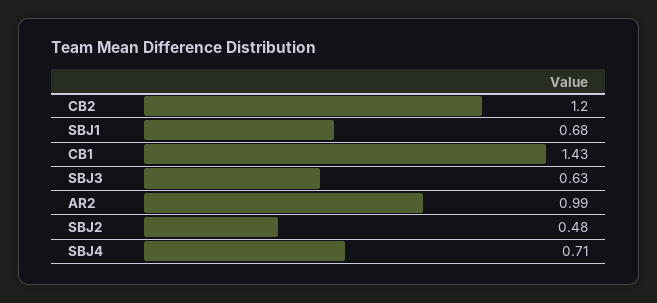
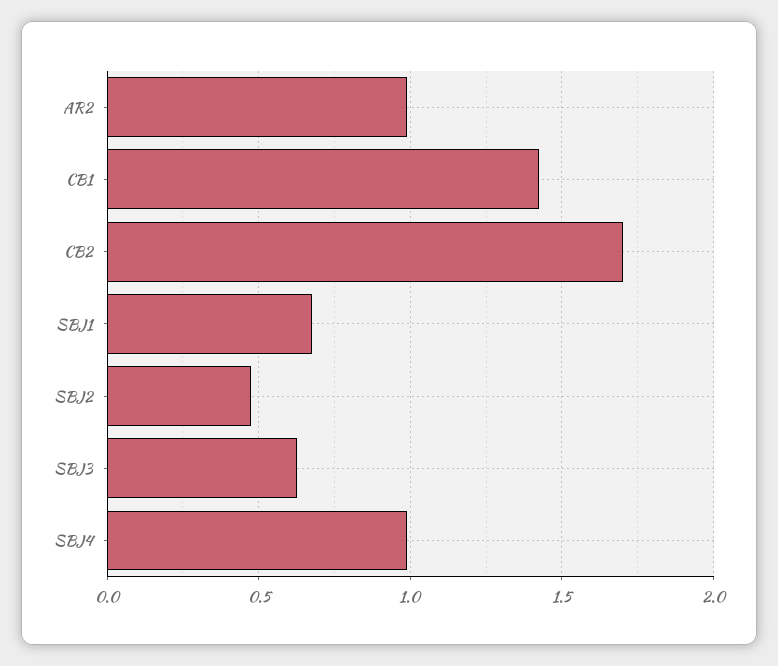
CB2: 1.2 -> 1.7
SBJ4: 0.71 -> 1

